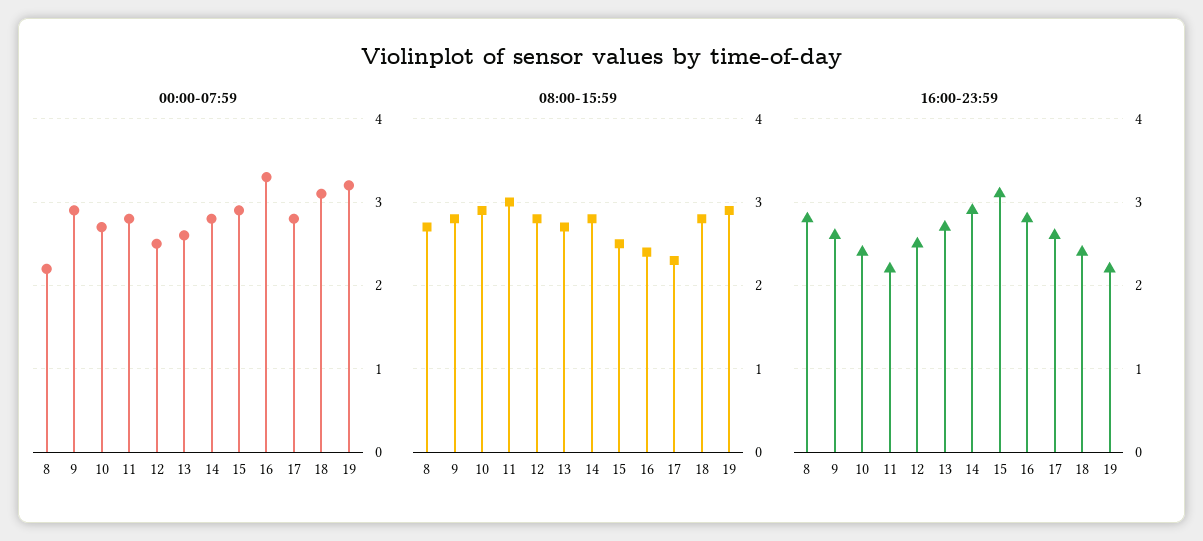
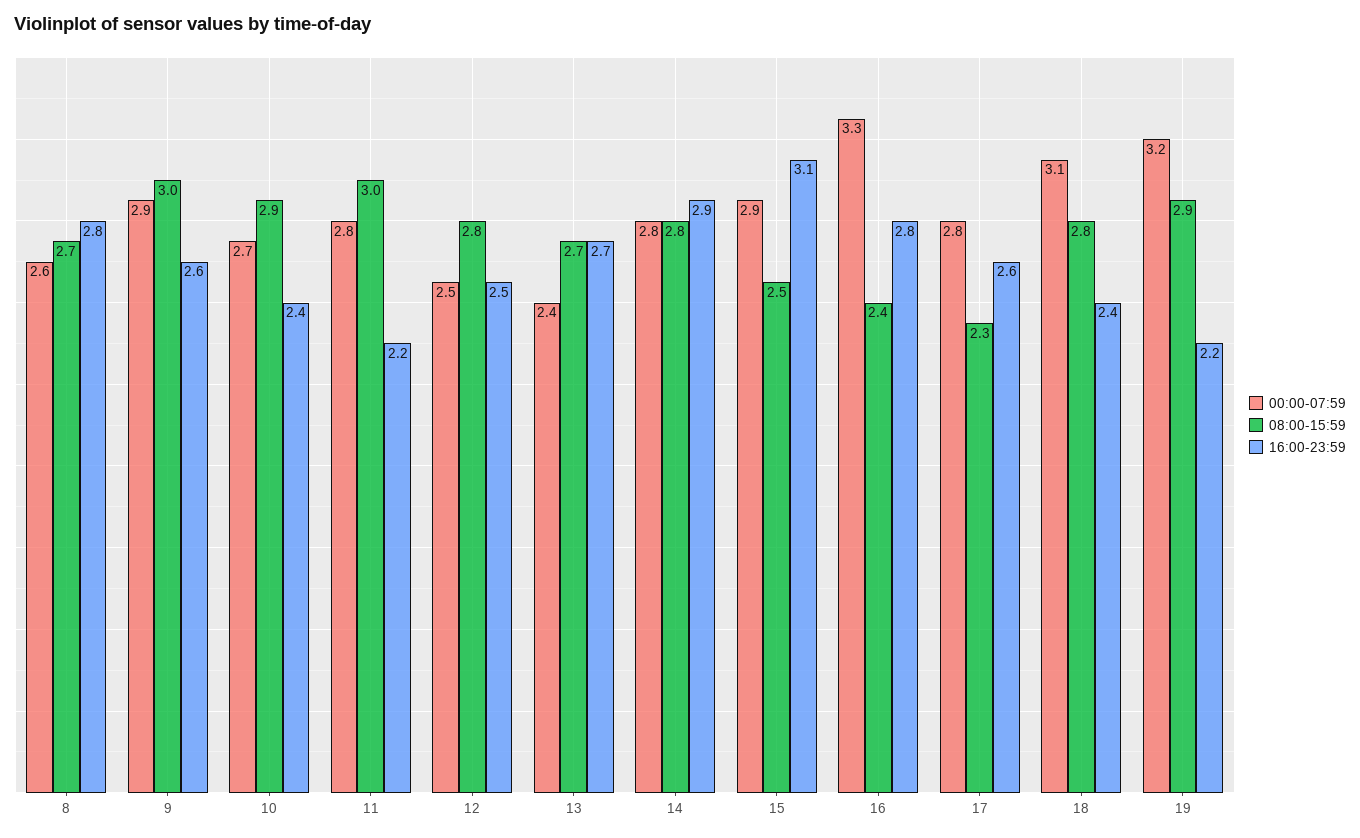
00:00-07:59, 8: 2.2 -> 2.6
00:00-07:59, 13: 2.6 -> 2.4
08:00-15:59, 9: 2.8 -> 3

